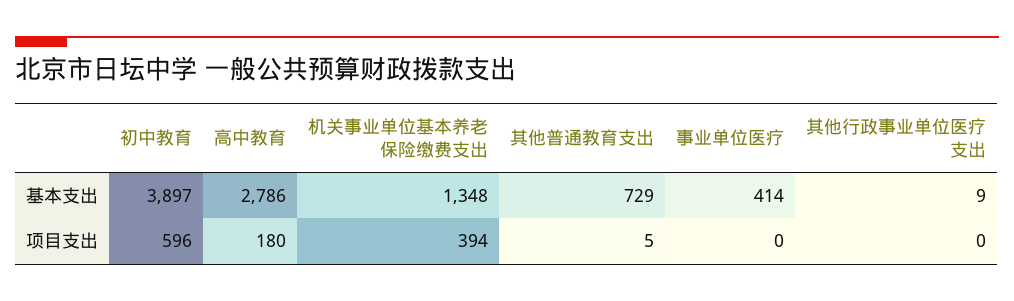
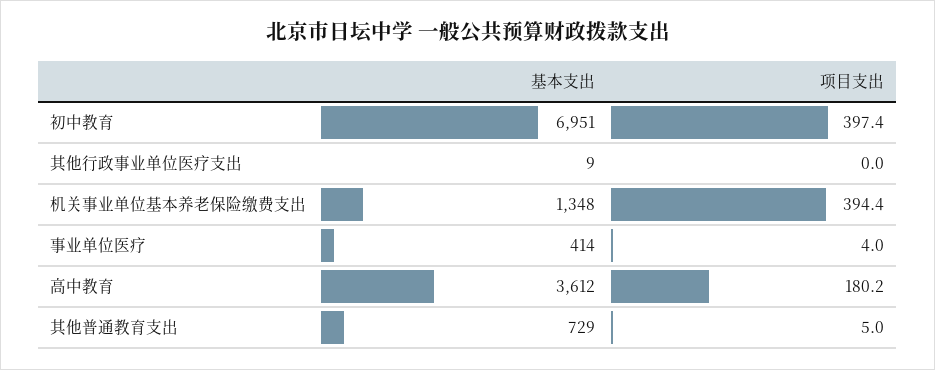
初中教育, 基本支出: 3897 -> 6951
高中教育, 基本支出: 2786 -> 3612
初中教育, 项目支出: 596 -> 397.4
事业单位医疗, 项目支出: 0 -> 4

